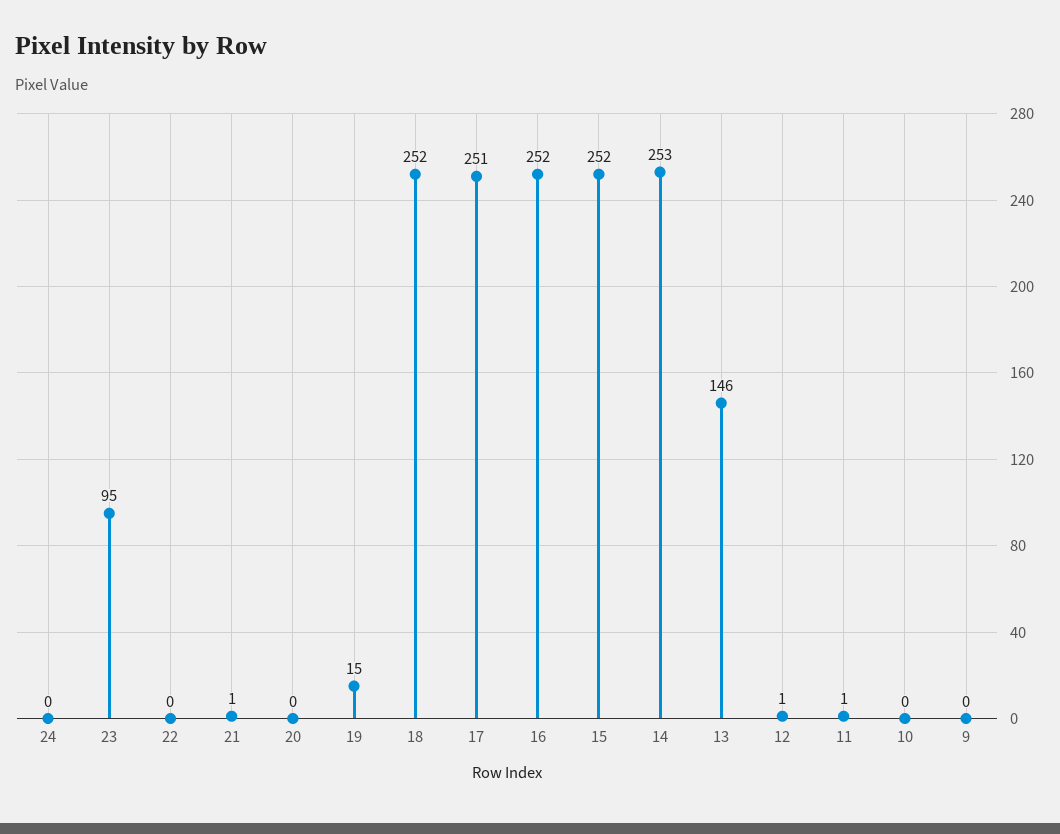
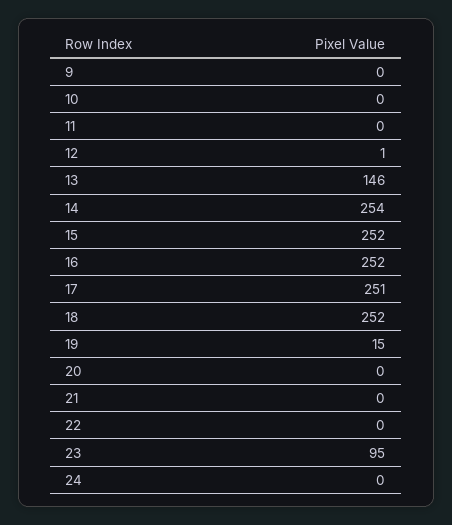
21: 1 -> 0
14: 253 -> 254
11: 1 -> 0

